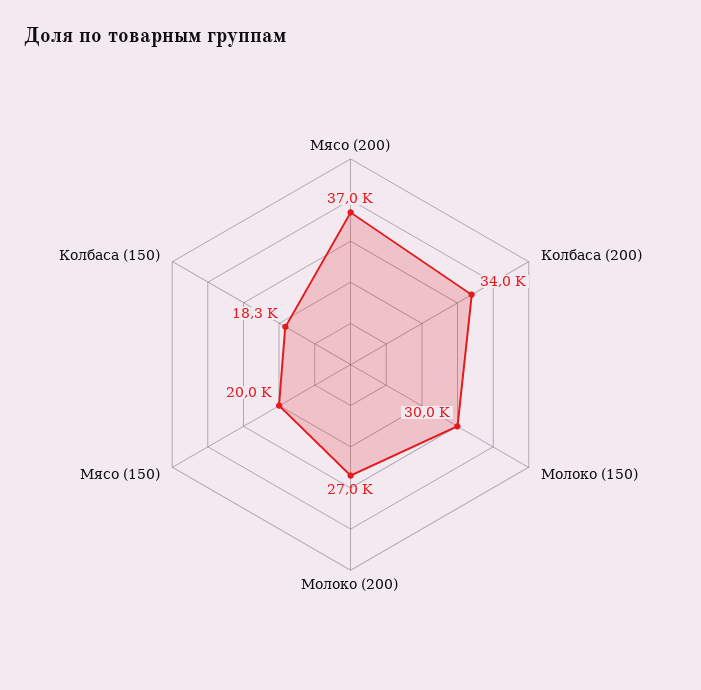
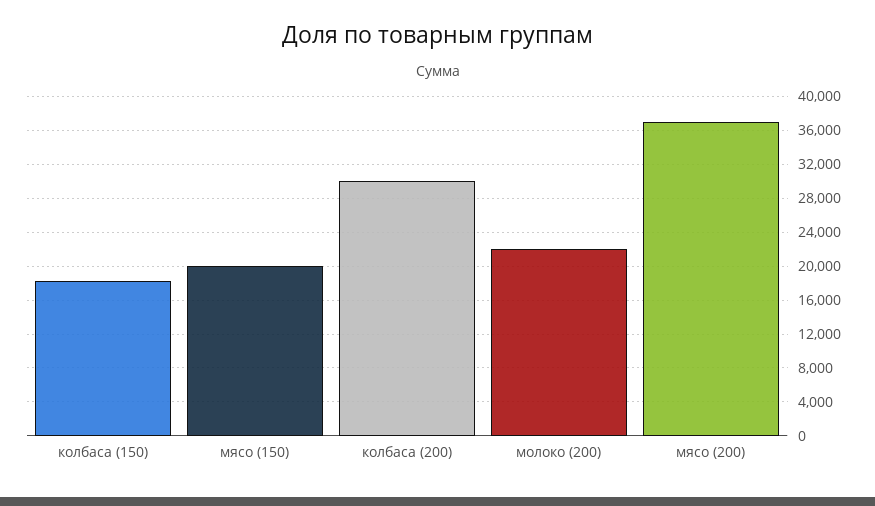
Колбаса (200): 34000 -> 30000
Молоко (150): 30000 -> none
Молоко (200): 27000 -> 22000

